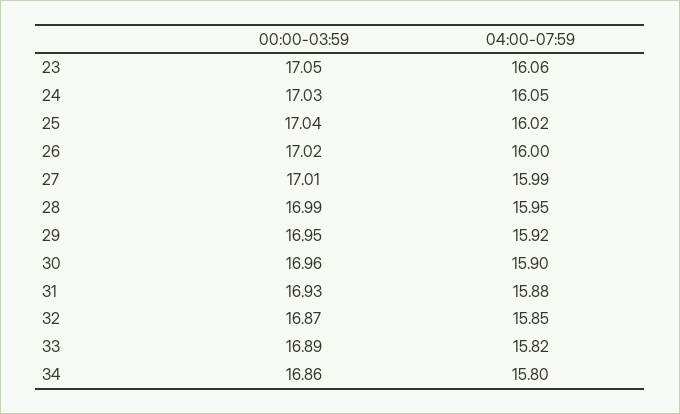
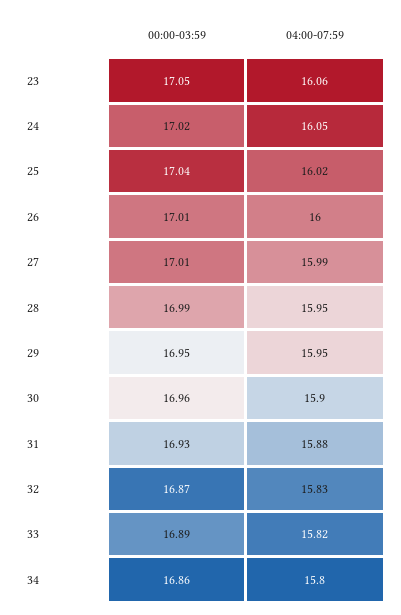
00:00-03:59, 24: 17.03 -> 17.02
00:00-03:59, 26: 17.02 -> 17.01
04:00-07:59, 29: 15.92 -> 15.95
04:00-07:59, 32: 15.85 -> 15.83

